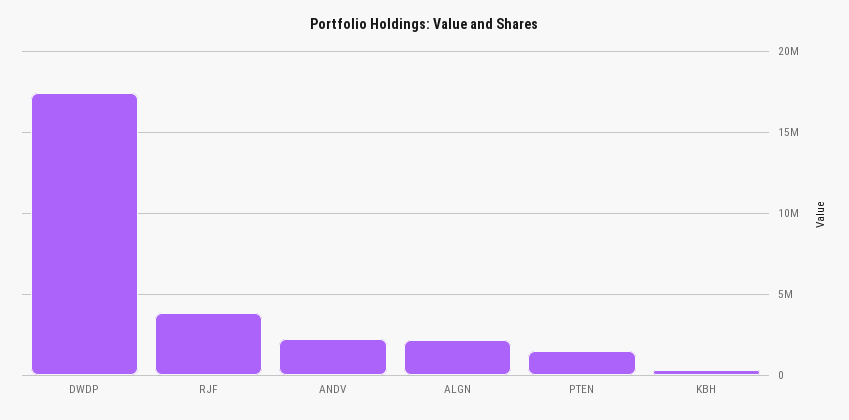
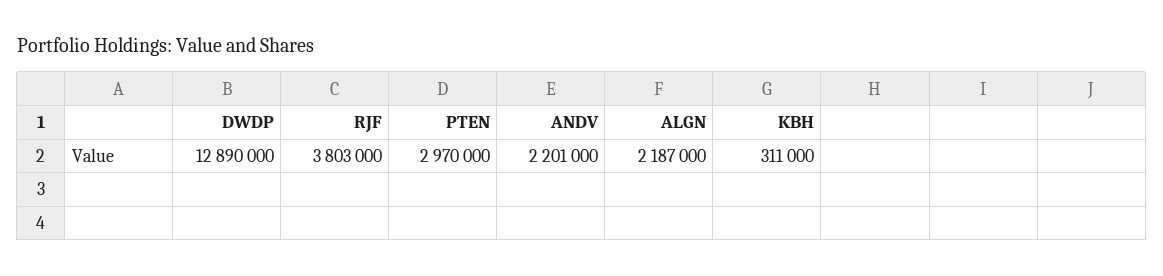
DWDP: 17500000 -> 12890000
PTEN: 1500000 -> 2970000

